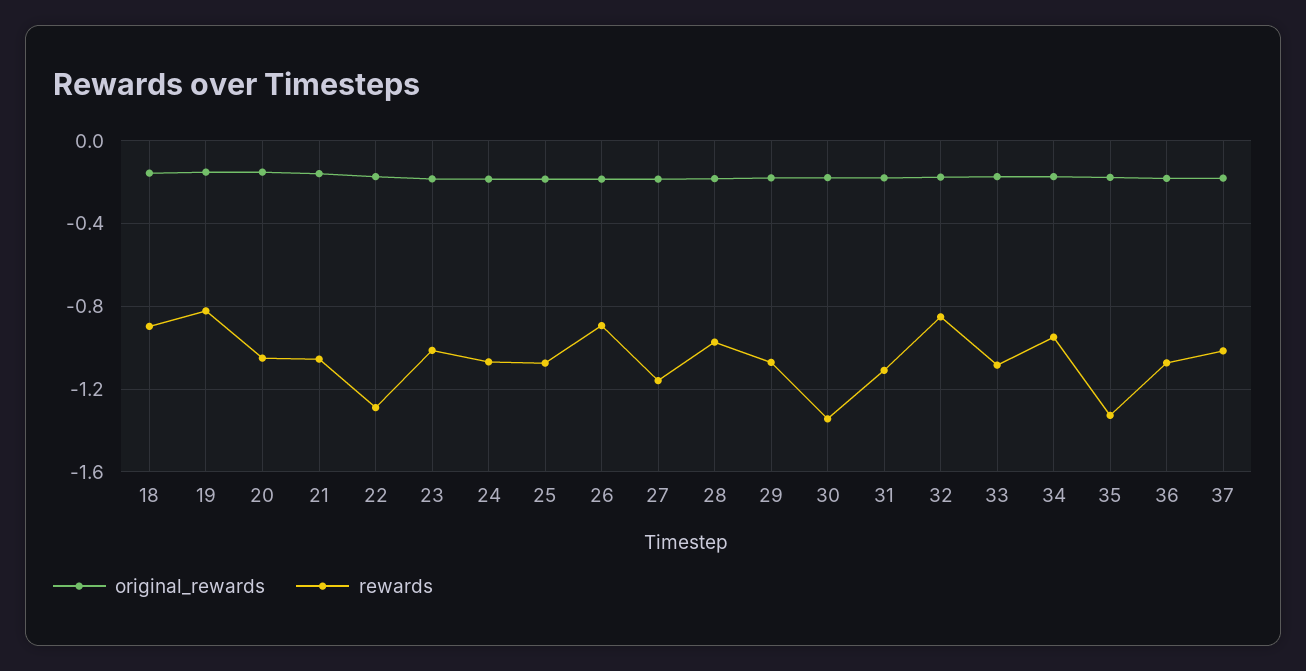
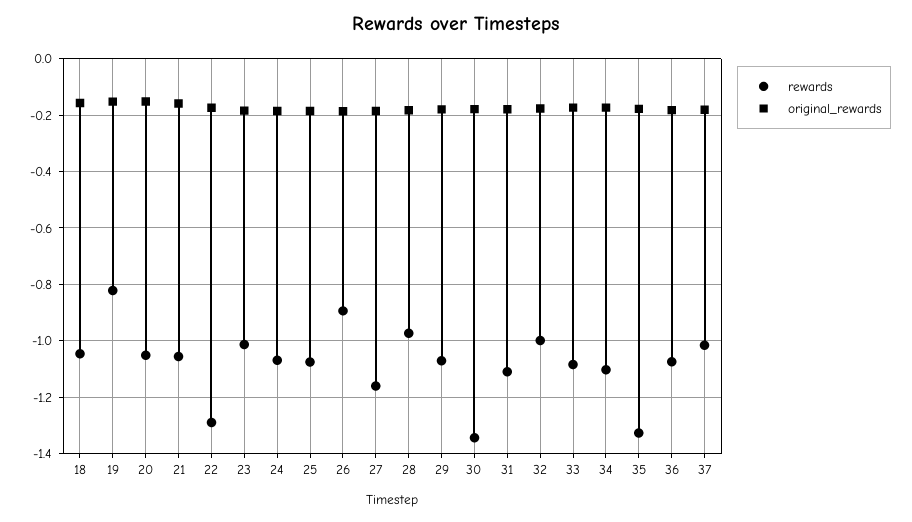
rewards, 18: -0.9 -> -1.05
rewards, 32: -0.85 -> -1
rewards, 34: -0.95 -> -1.1

